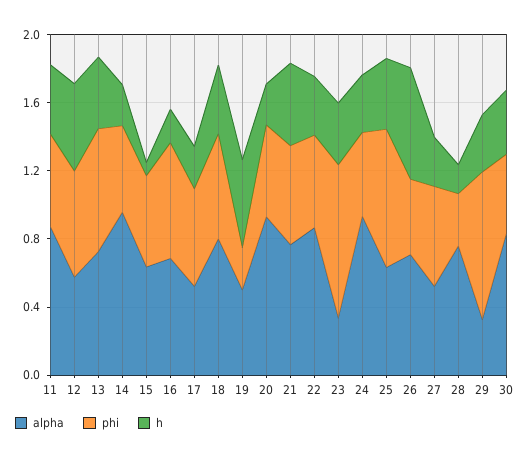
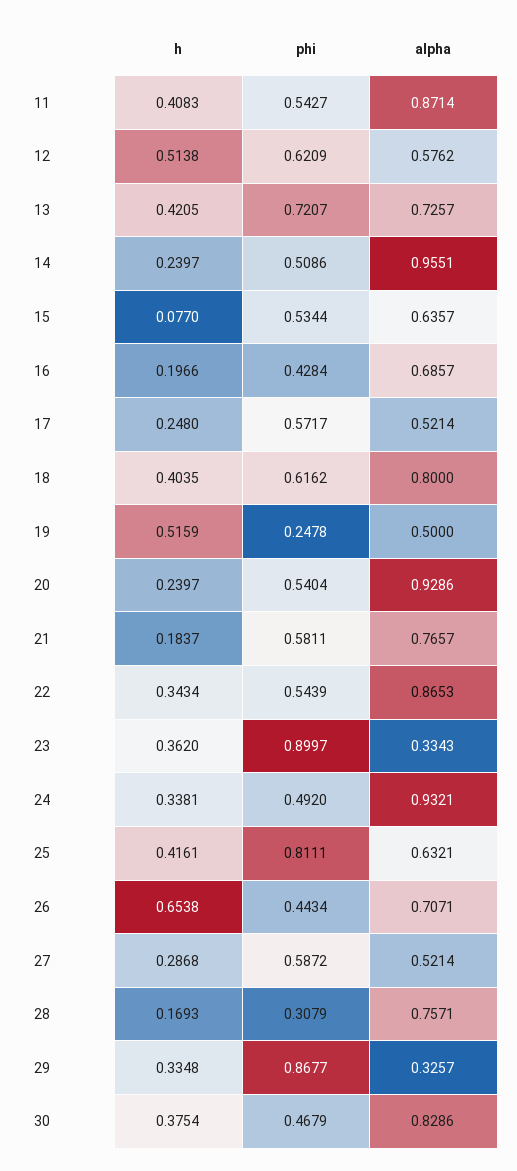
phi, 16: 0.7 -> 0.4284
h, 21: 0.5 -> 0.1837

